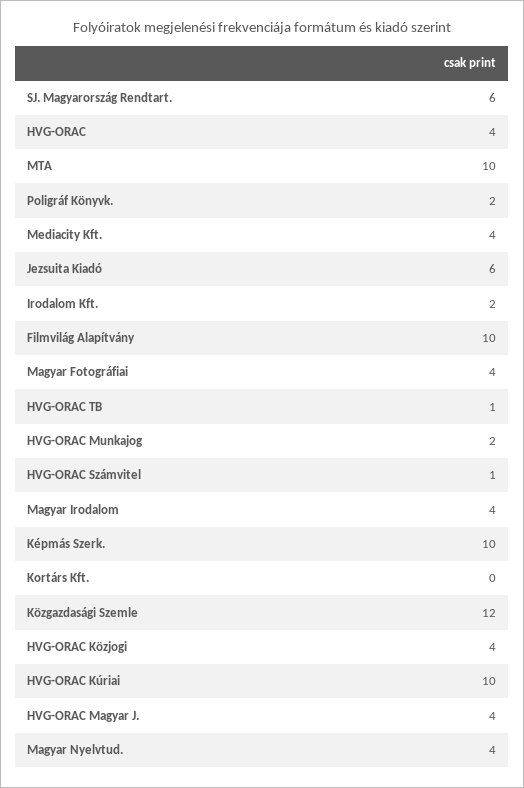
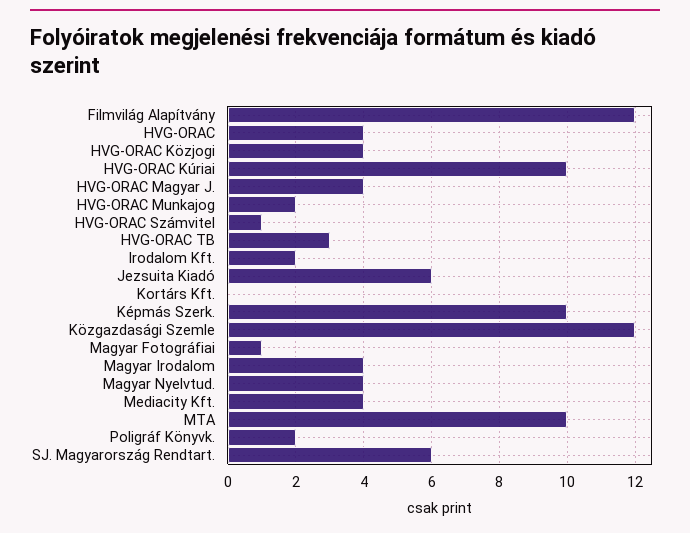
Filmvilág Alapítvány: 10 -> 12
Magyar Fotográfiai: 4 -> 1
HVG-ORAC TB: 1 -> 3

